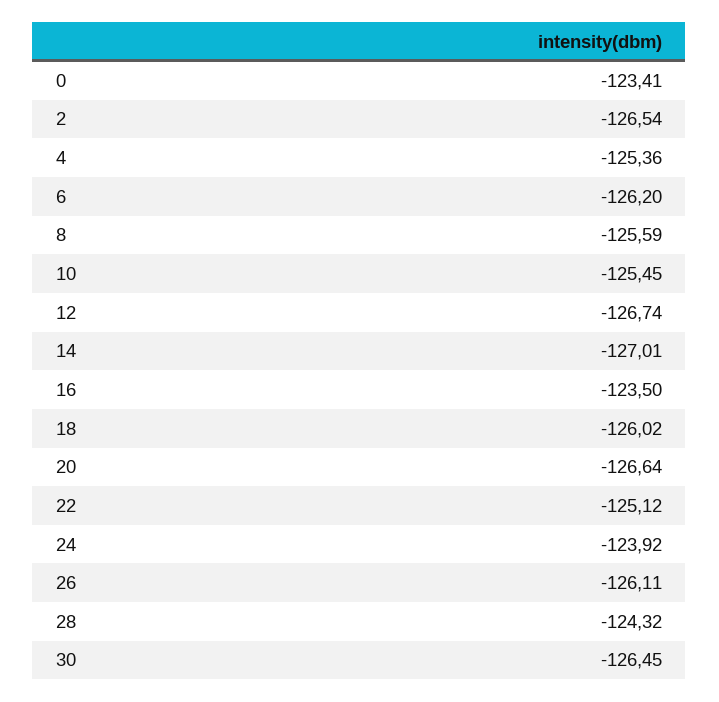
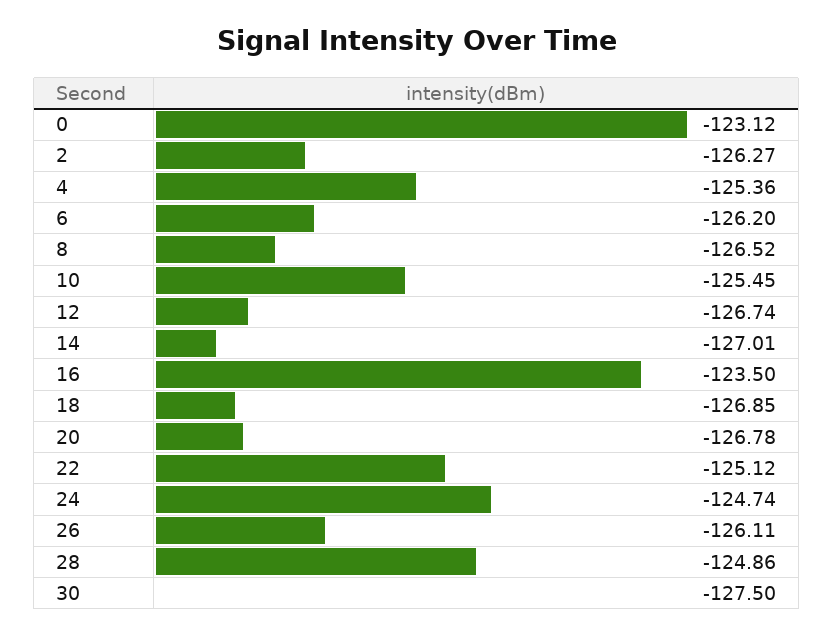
0: -123.41 -> -123.12
2: -126.54 -> -126.27
8: -125.59 -> -126.52
18: -126.02 -> -126.85
20: -126.64 -> -126.78
24: -123.92 -> -124.74
28: -124.32 -> -124.86
30: -126.45 -> -127.5

